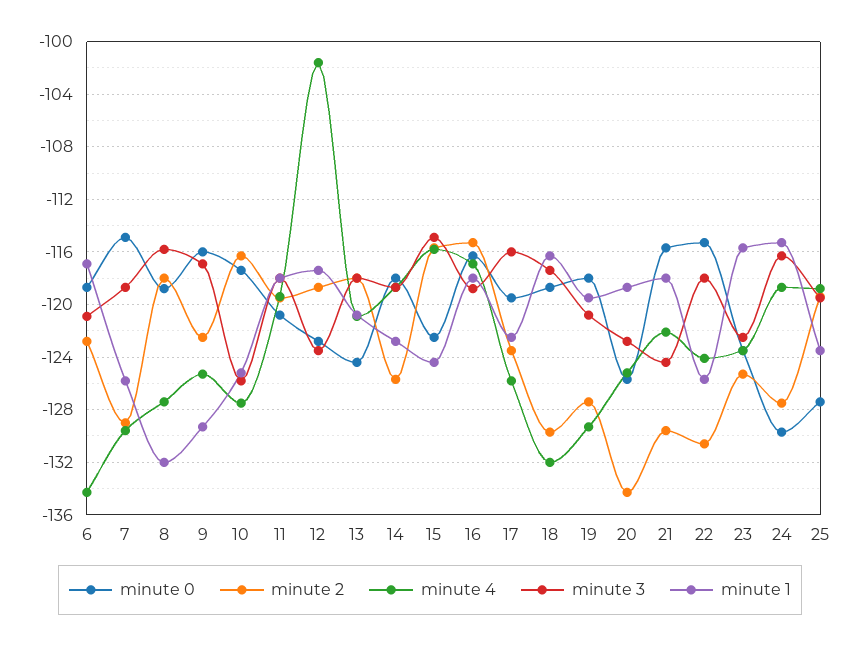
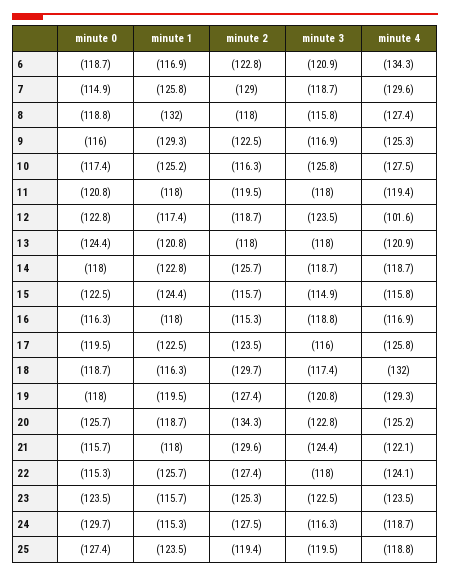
minute 2, 22: -130.5 -> -127.4

